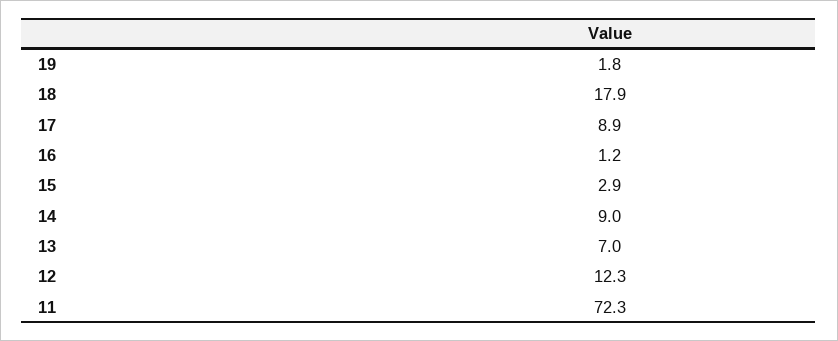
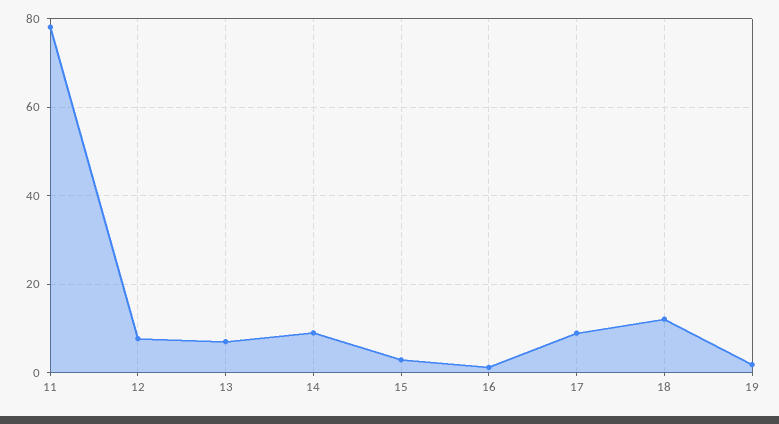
18: 17.9 -> 12
12: 12.3 -> 8
11: 72.3 -> 78

